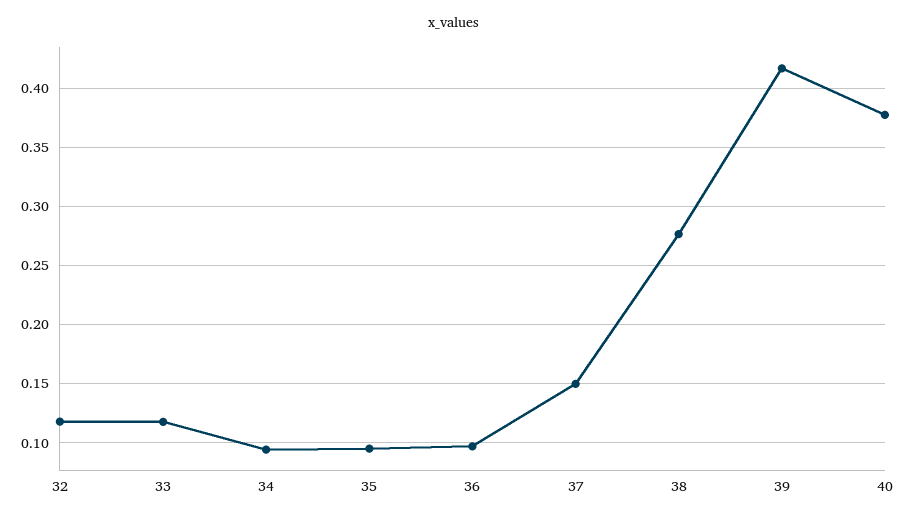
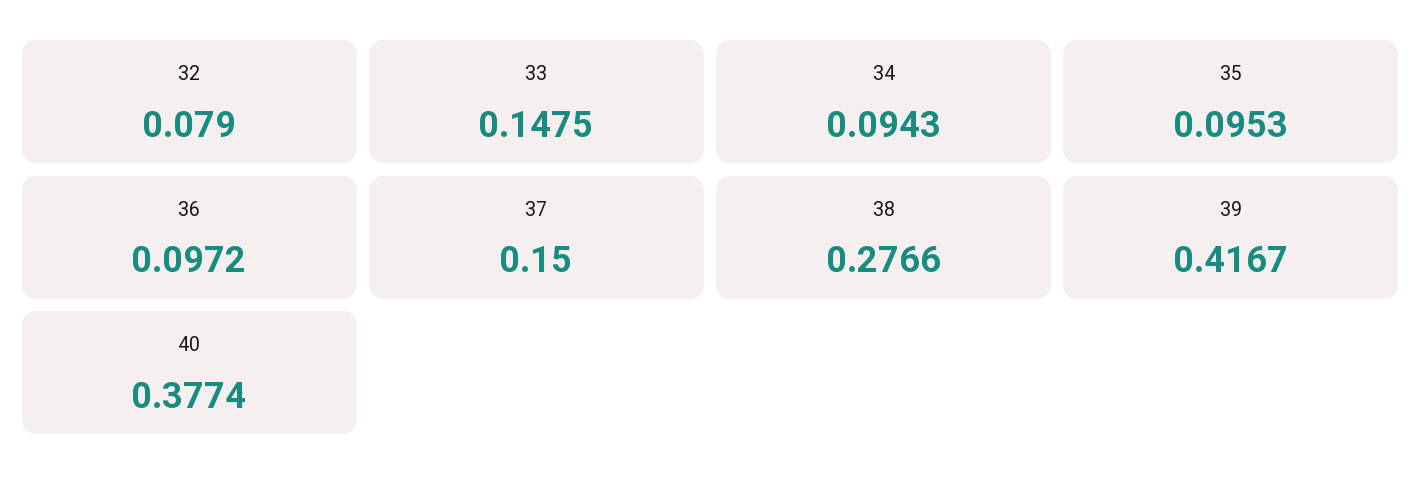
32: 0.12 -> 0.079
33: 0.12 -> 0.1475

